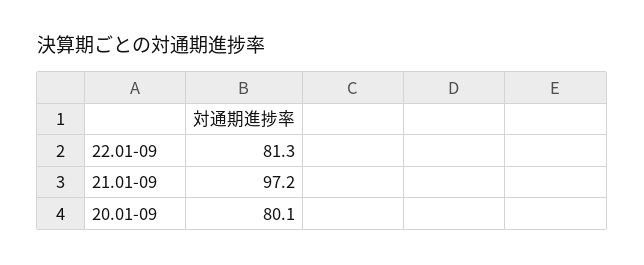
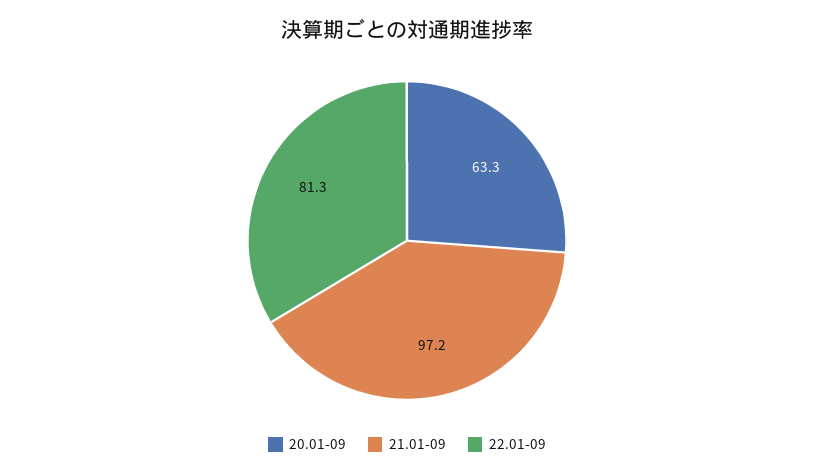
20.01-09: 80.1 -> 63.3

